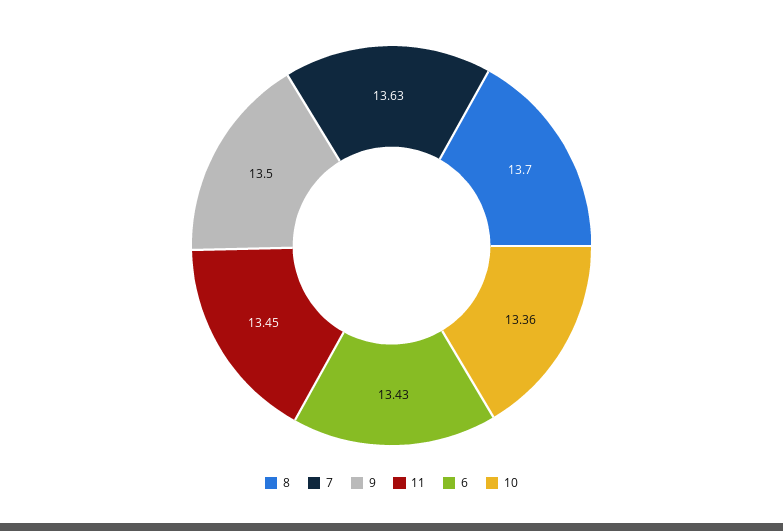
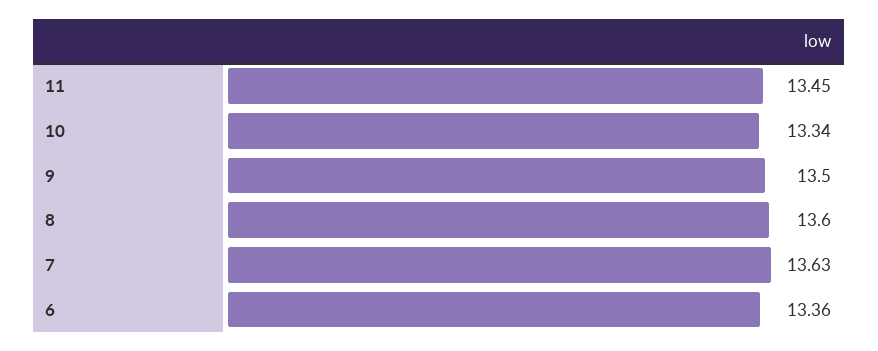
8: 13.7 -> 13.6
6: 13.43 -> 13.36
10: 13.36 -> 13.34

